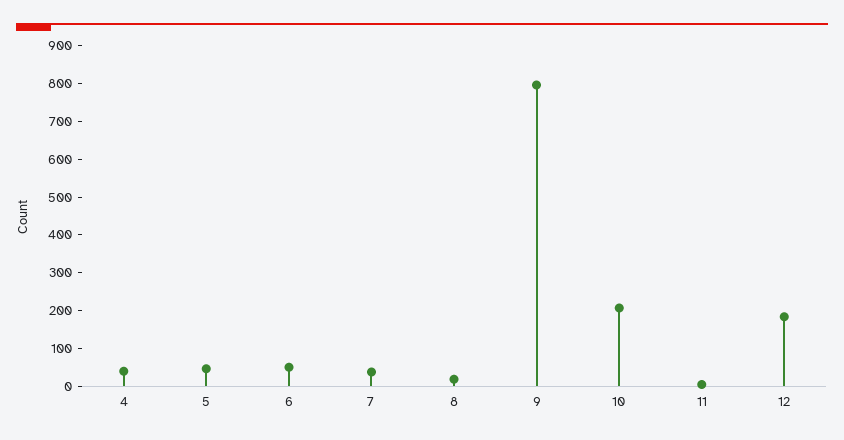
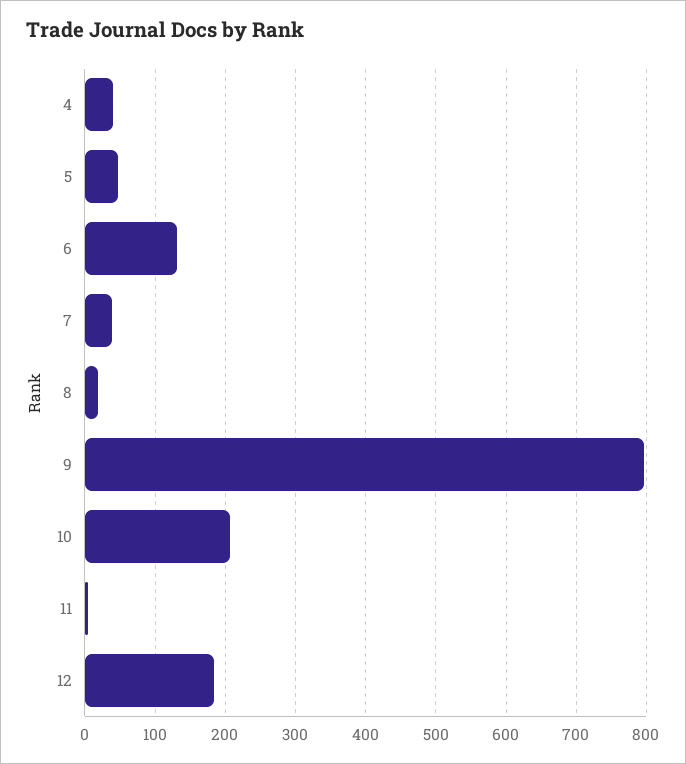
6: 50 -> 130

